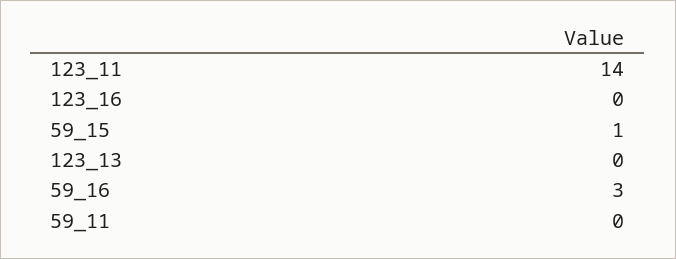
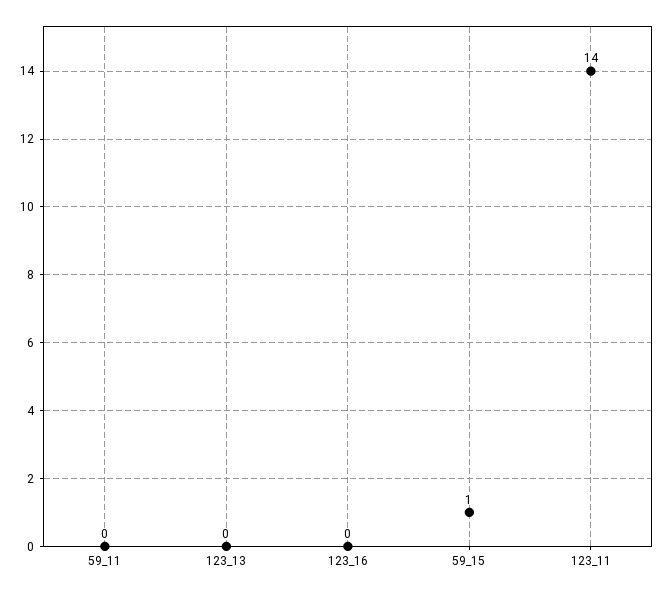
59_16: 3 -> none

